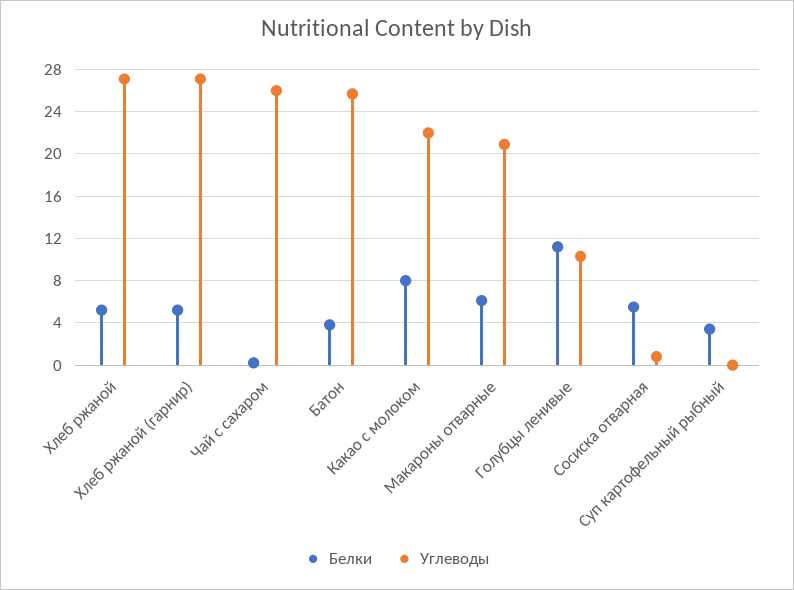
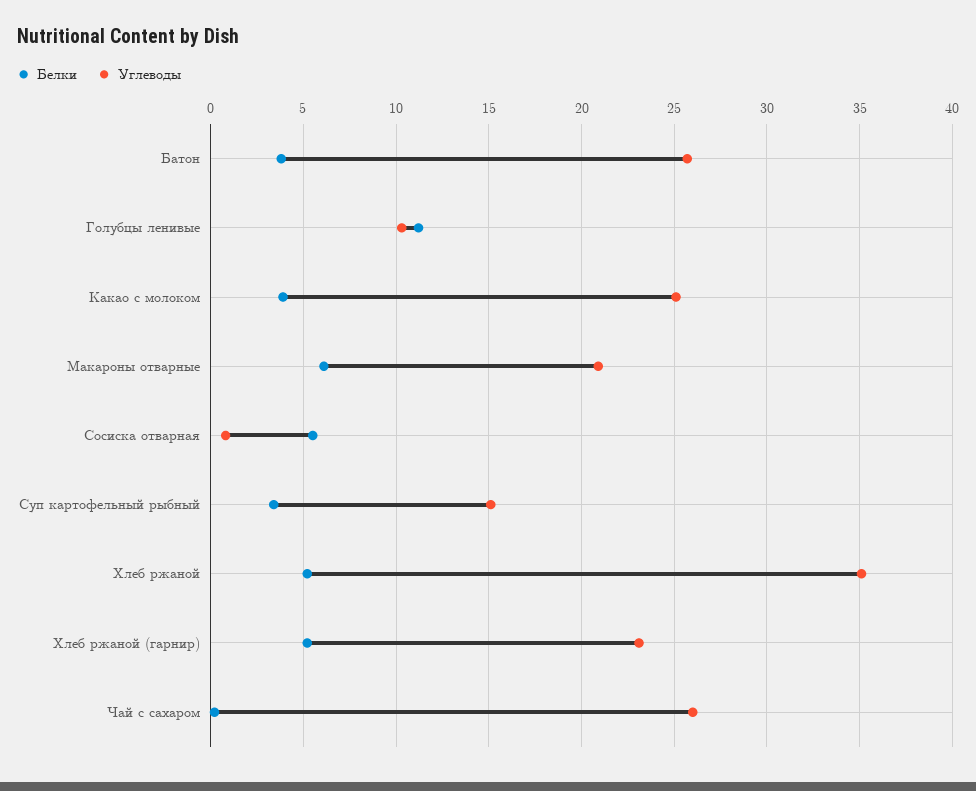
Углеводы, Хлеб ржаной: 27 -> 35
Углеводы, Хлеб ржаной (гарнир): 27 -> 23
Белки, Какао с молоком: 8 -> 4
Углеводы, Какао с молоком: 22 -> 25
Углеводы, Суп картофельный рыбный: 0 -> 15

